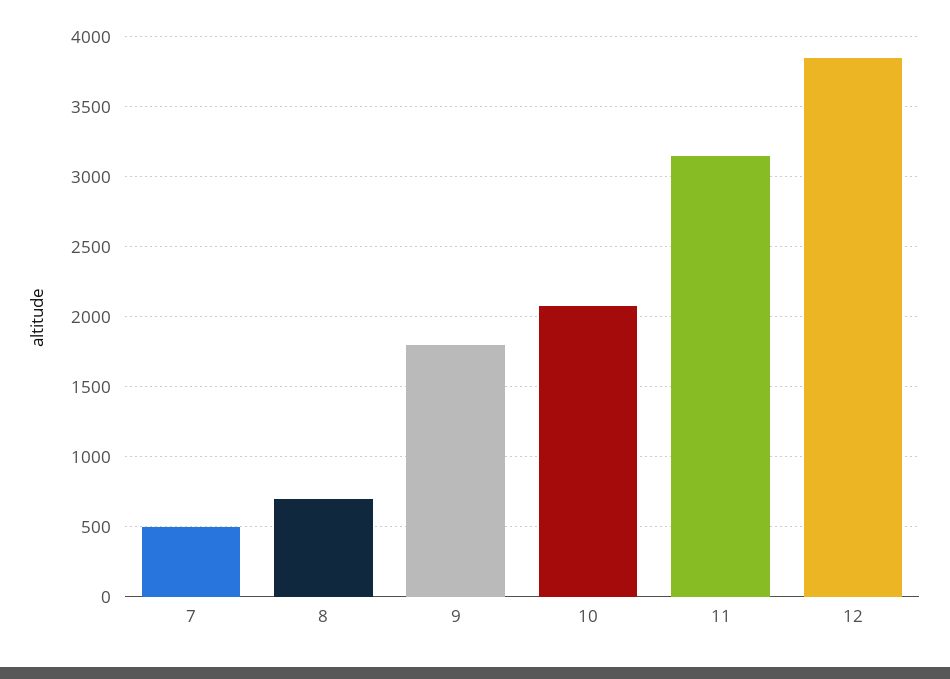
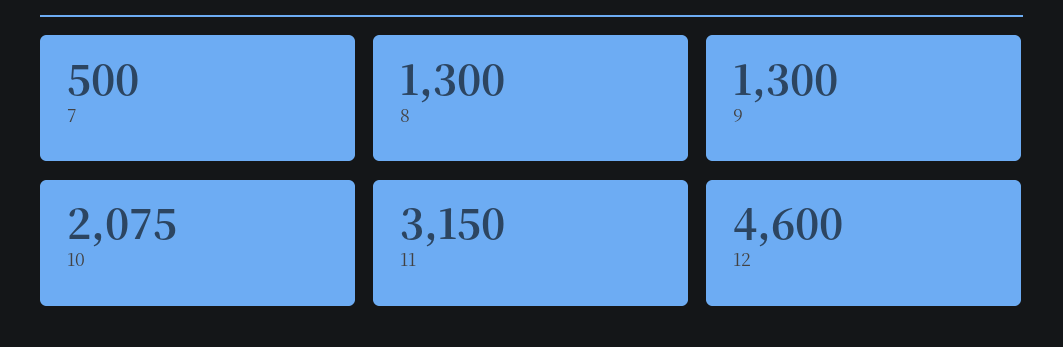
8: 700 -> 1300
9: 1800 -> 1300
12: 3850 -> 4600

